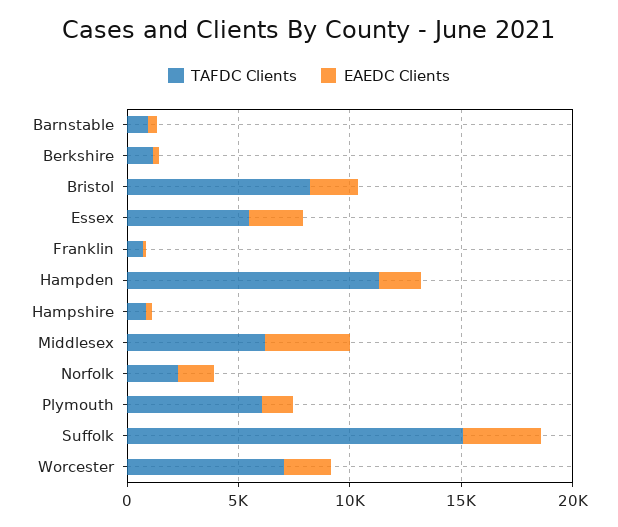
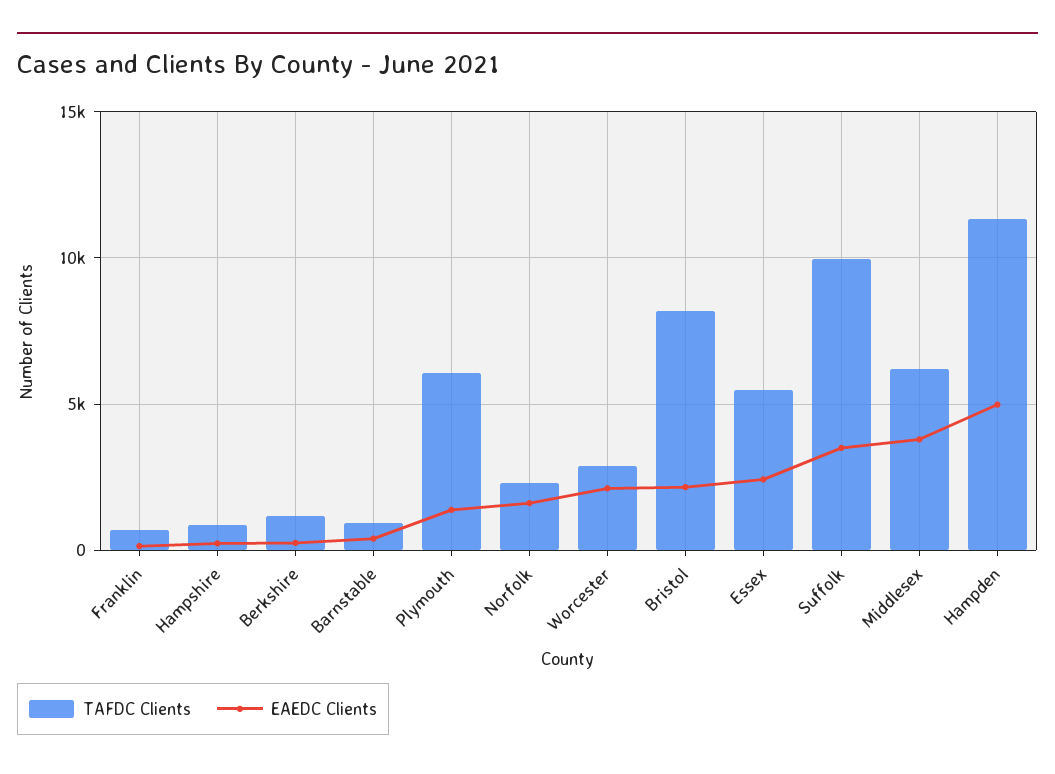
EAEDC Clients, Hampden: 2000 -> 5000
TAFDC Clients, Suffolk: 15000 -> 10000
TAFDC Clients, Worcester: 7000 -> 3000

